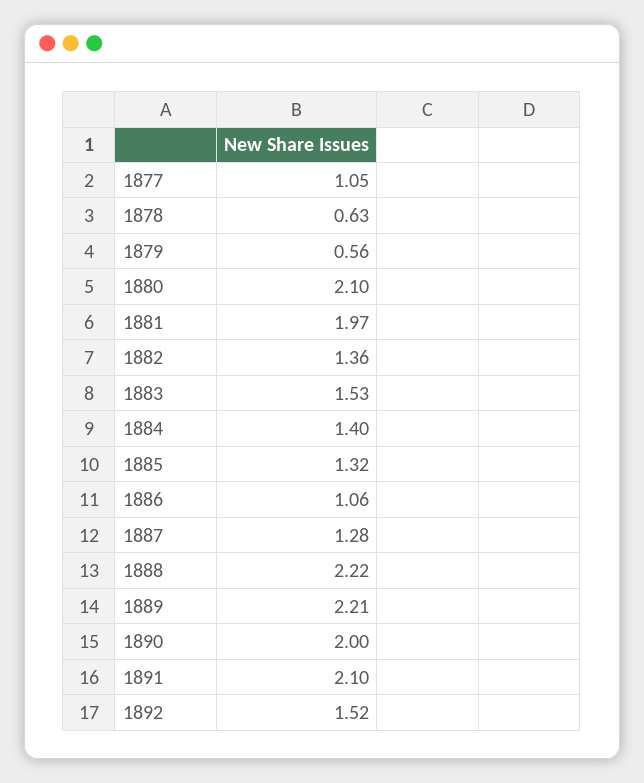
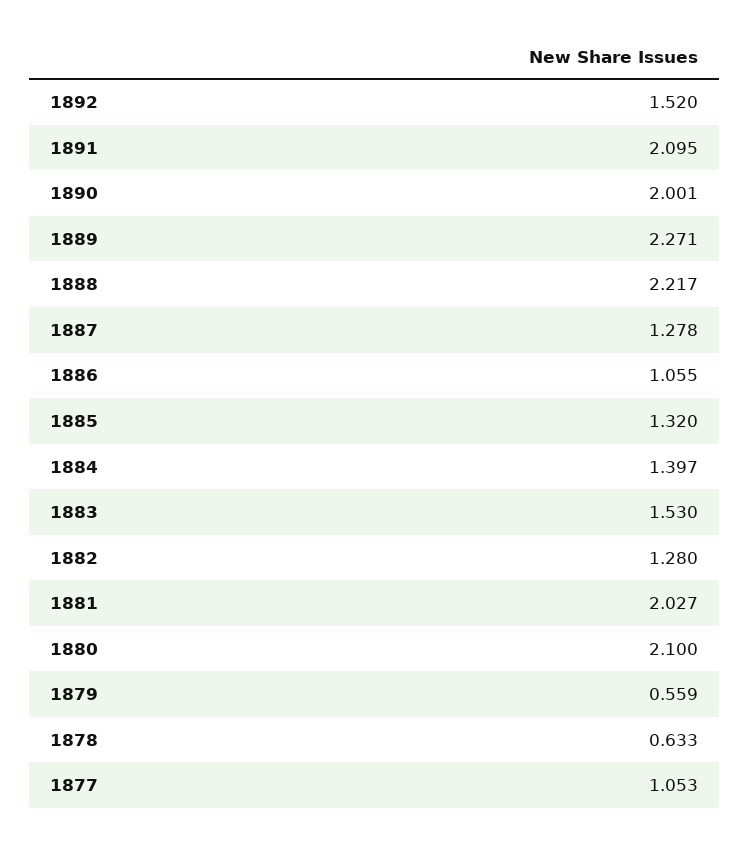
1881: 1.97 -> 2.027
1882: 1.36 -> 1.28
1889: 2.21 -> 2.271

